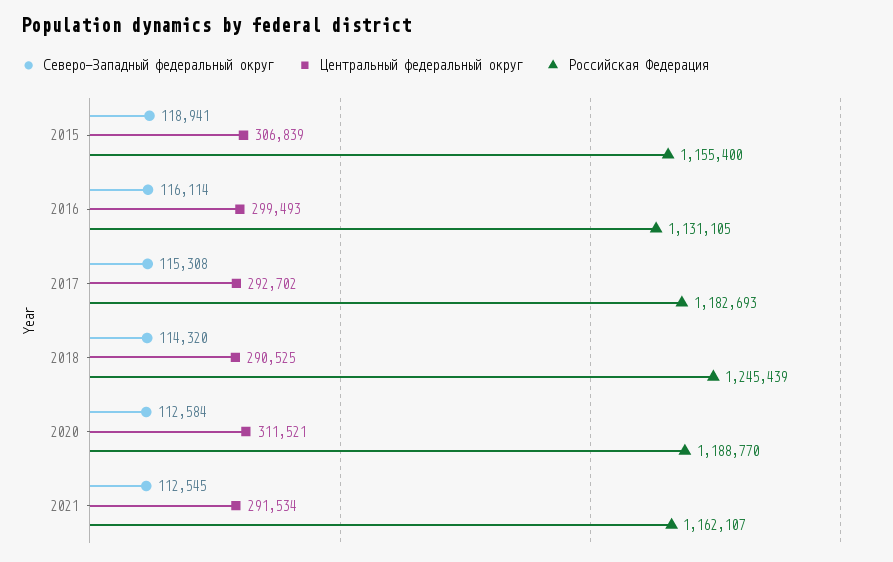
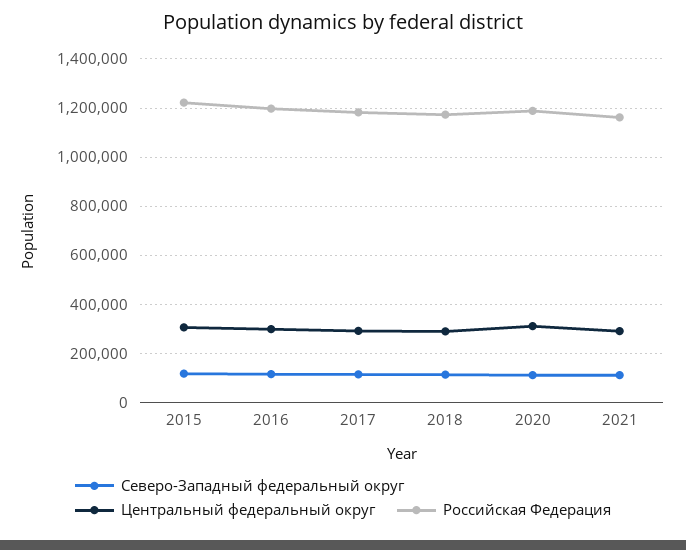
Российская Федерация, 2015: 1155400 -> 1225000
Российская Федерация, 2016: 1131105 -> 1200000
Российская Федерация, 2018: 1245439 -> 1175000

